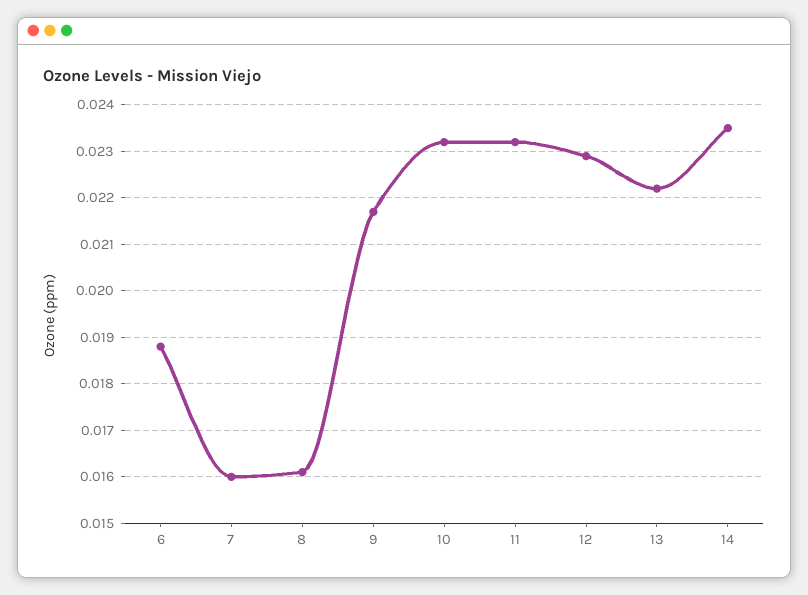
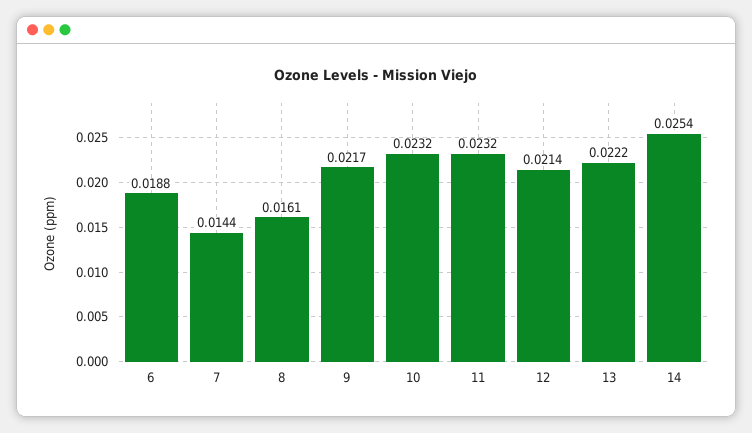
7: 0.016 -> 0.0144
12: 0.023 -> 0.0214
14: 0.0235 -> 0.0254

